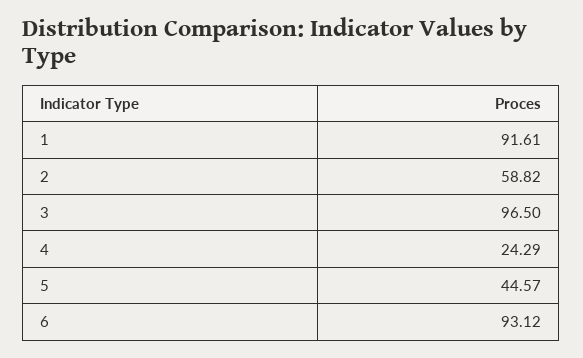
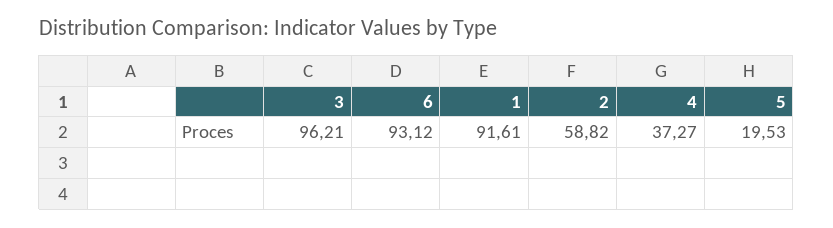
3: 96.5 -> 96.21
4: 24.29 -> 37.27
5: 44.57 -> 19.53

